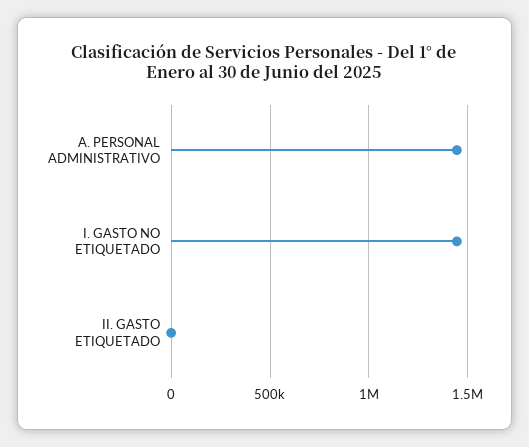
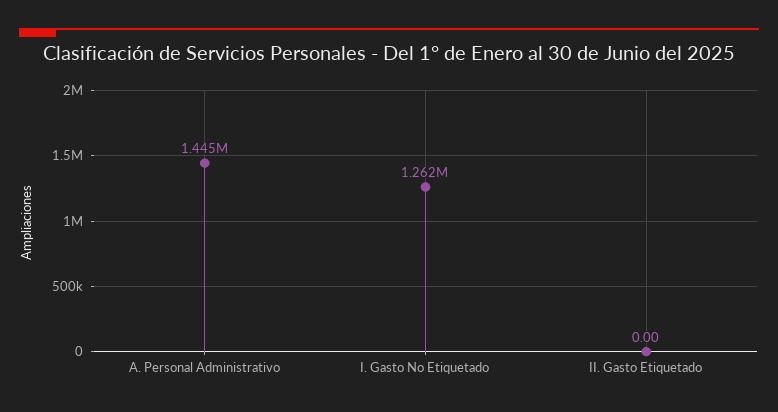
I. GASTO NO ETIQUETADO: 1450000 -> 1262000

